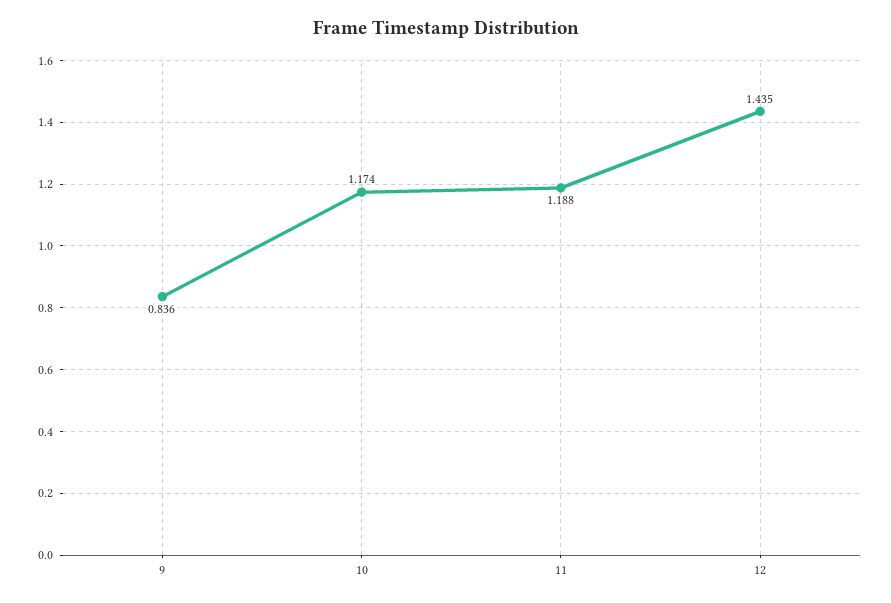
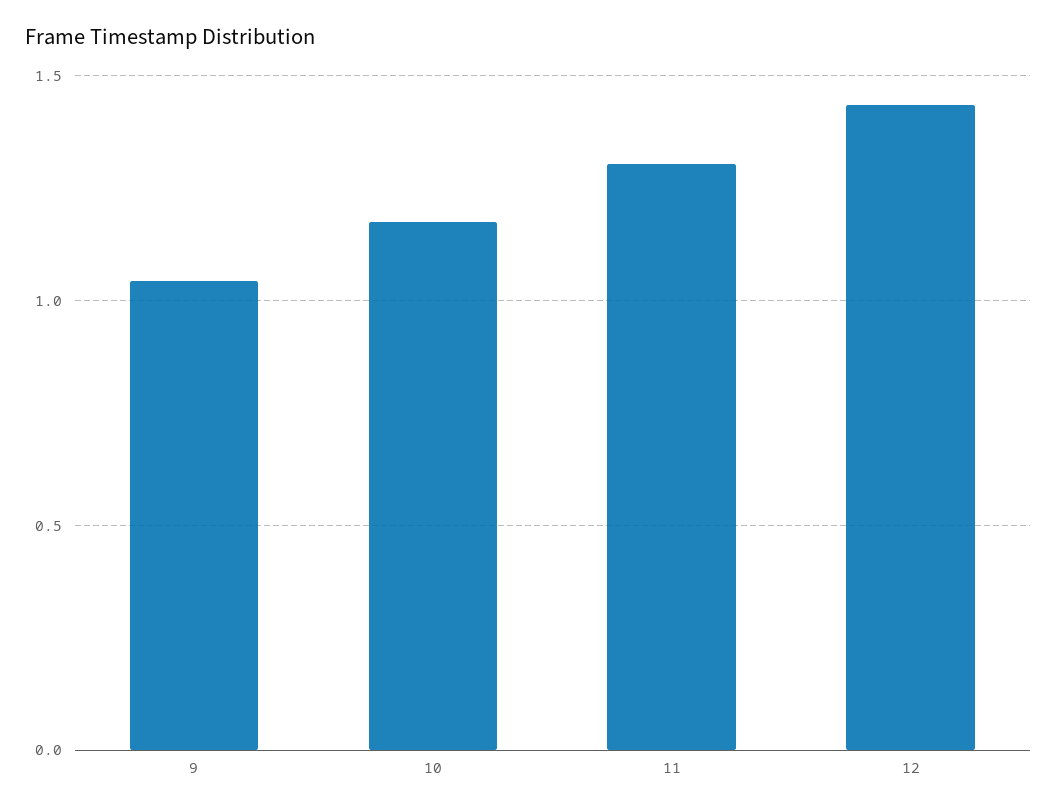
9: 0.836 -> 1.05
11: 1.188 -> 1.3

